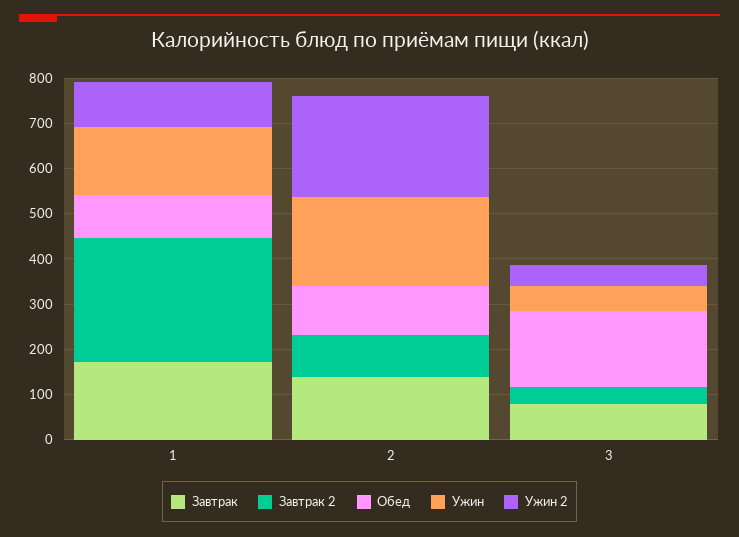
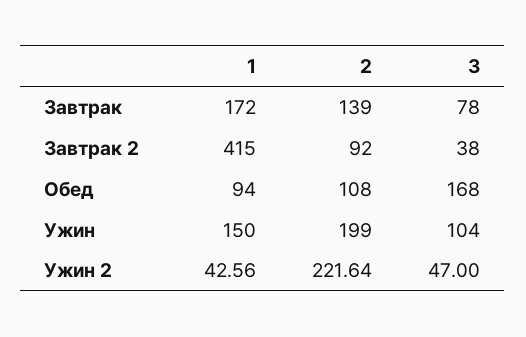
Завтрак 2, 1: 280 -> 415
Ужин 2, 1: 100 -> 42.56
Ужин, 3: 60 -> 104

